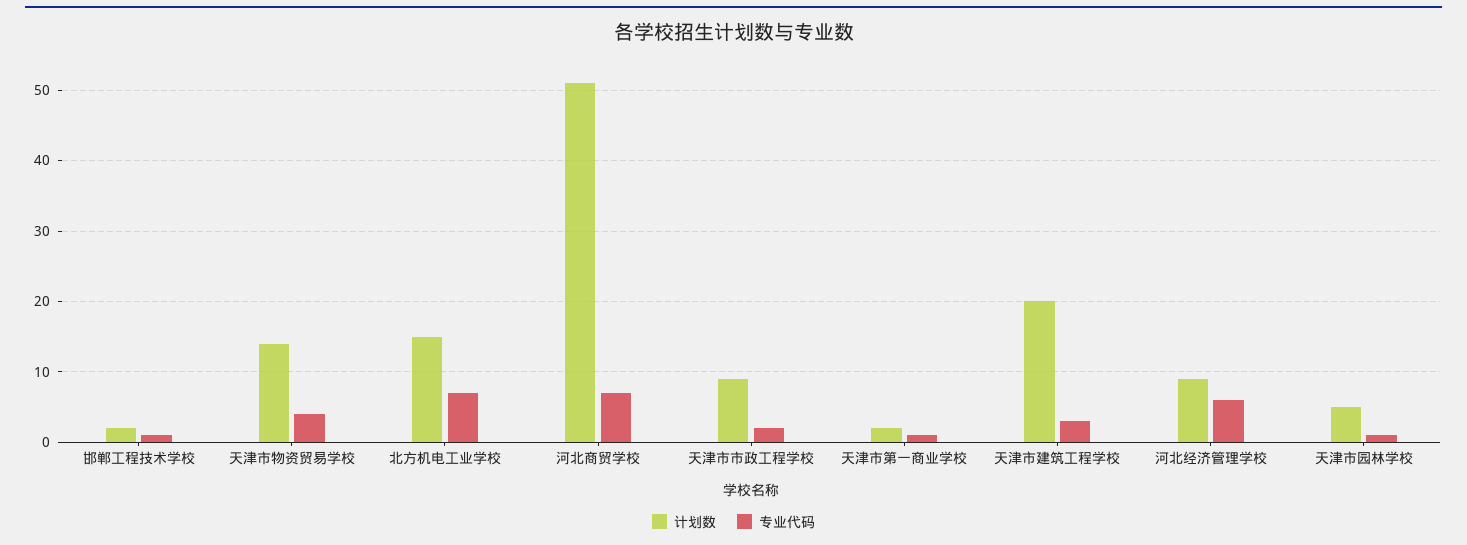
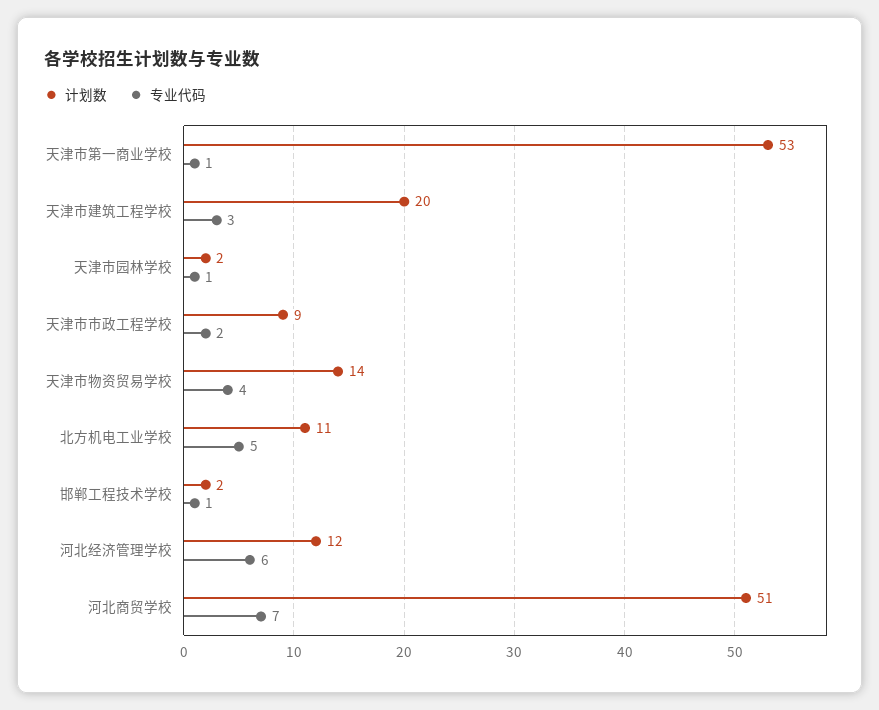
计划数, 北方机电工业学校: 15 -> 11
专业代码, 北方机电工业学校: 7 -> 5
计划数, 天津市第一商业学校: 2 -> 53
计划数, 河北经济管理学校: 9 -> 12
计划数, 天津市园林学校: 5 -> 2

